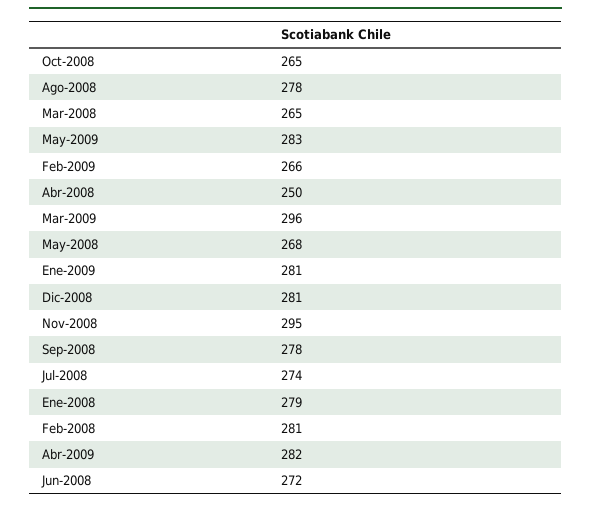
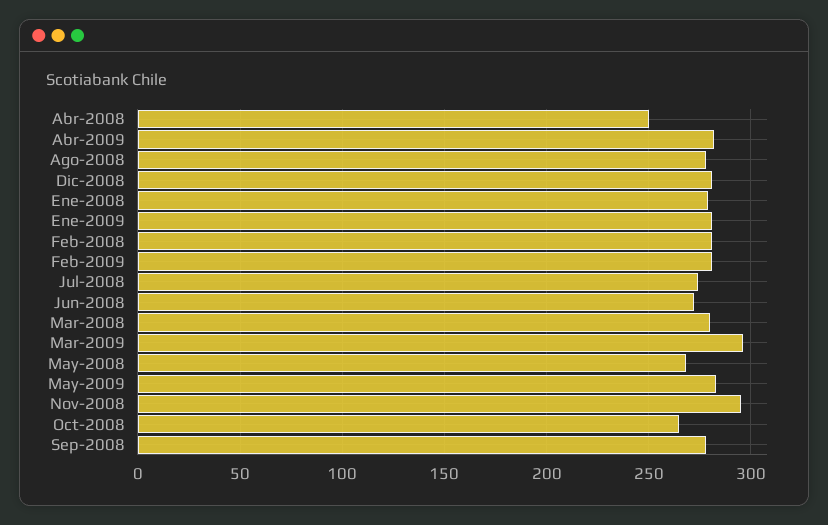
Mar-2008: 265 -> 280
Feb-2009: 266 -> 280

